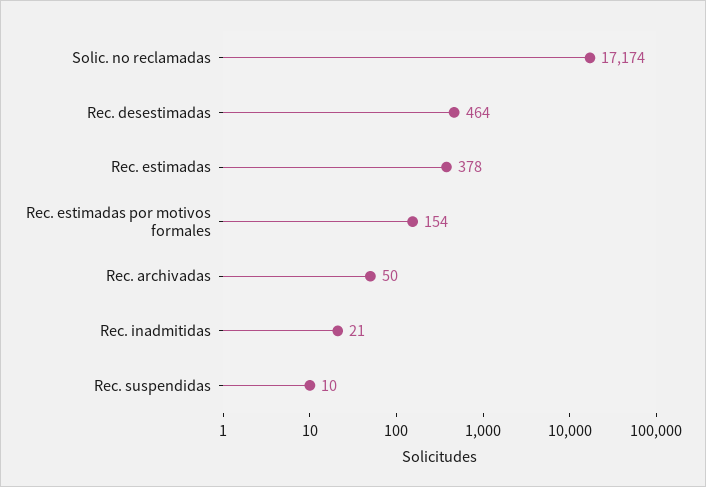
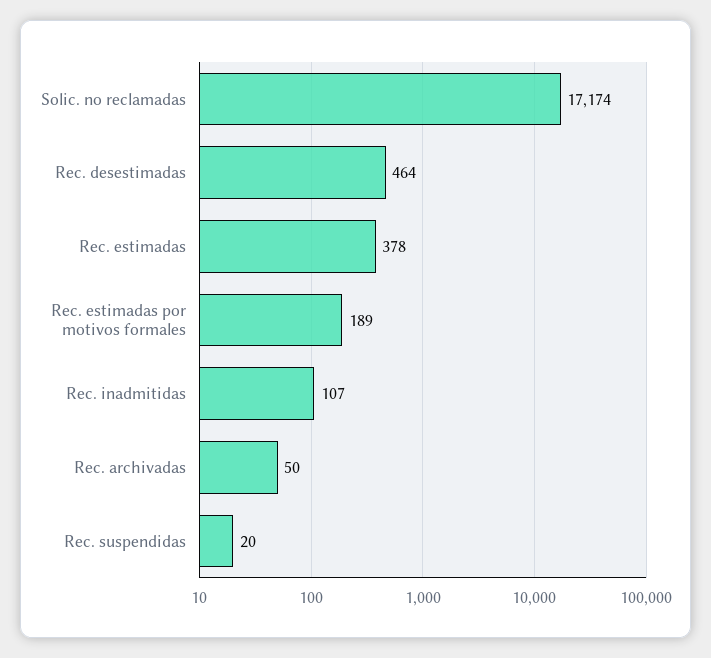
Rec. estimadas por motivos formales: 154 -> 189
Rec. inadmitidas: 21 -> 107
Rec. suspendidas: 10 -> 20

